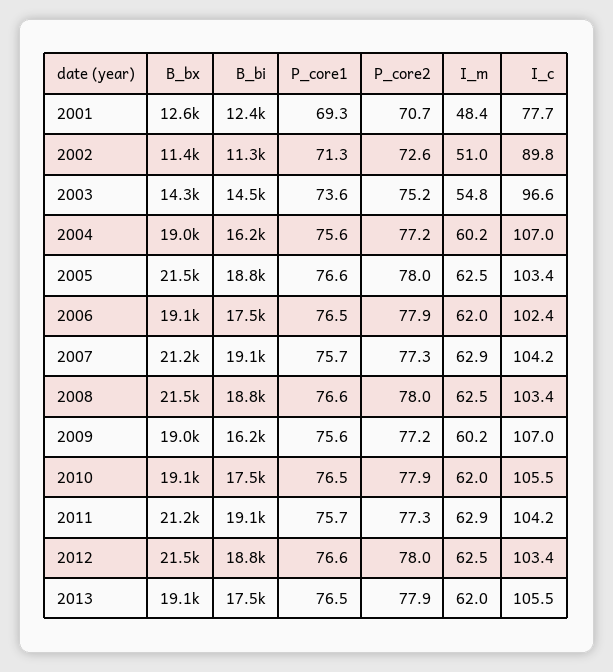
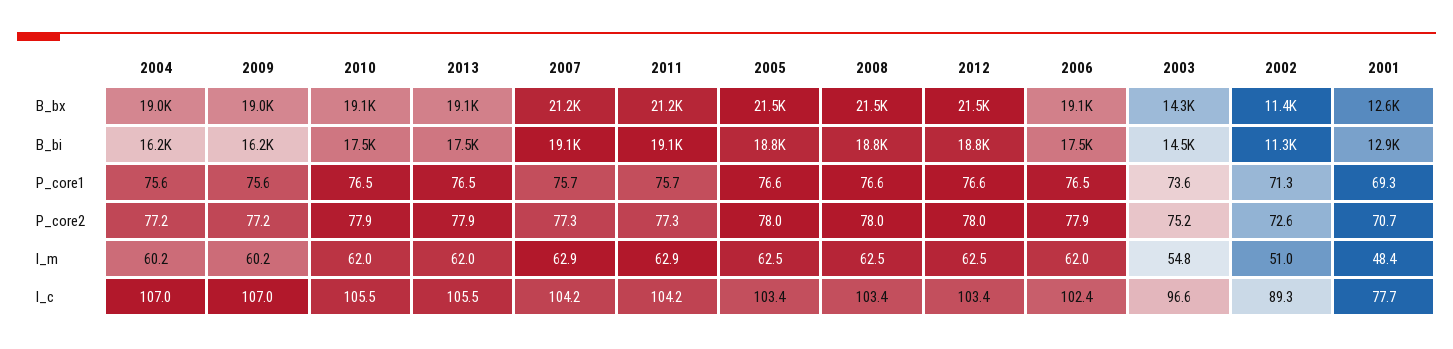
B_bi, 2001: 12400 -> 12900
I_c, 2002: 89.8 -> 89.3

